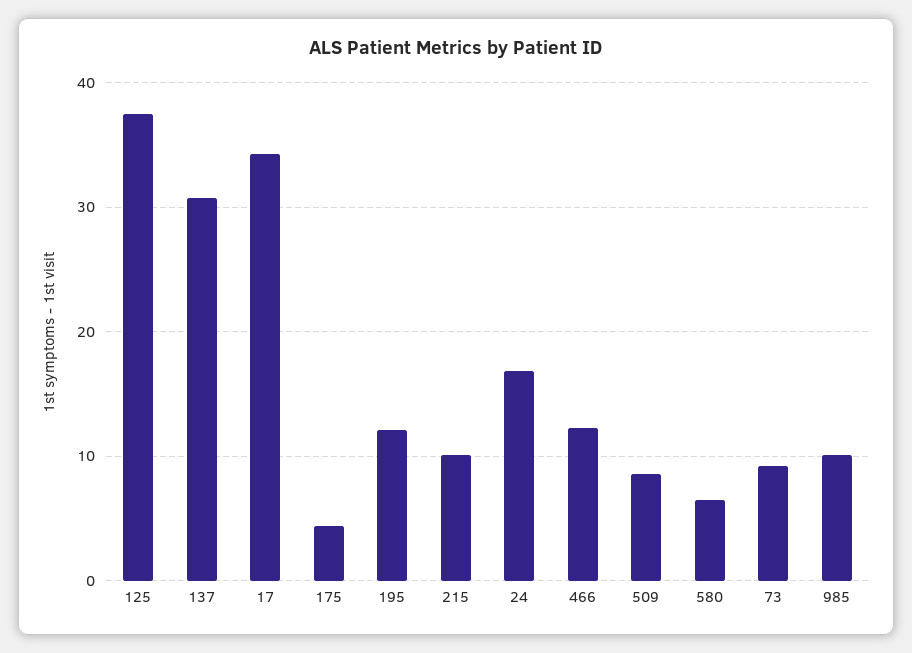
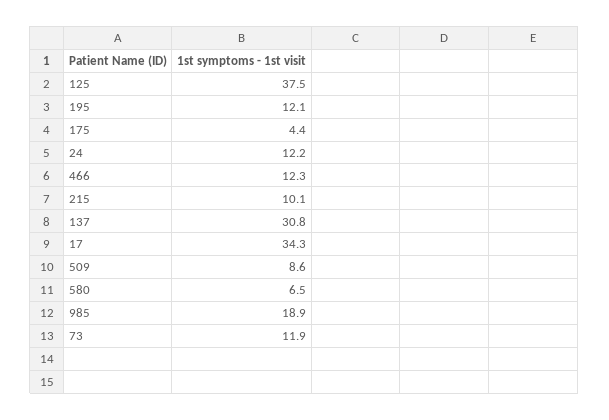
24: 17 -> 12.2
73: 9 -> 11.9
985: 10 -> 18.9

